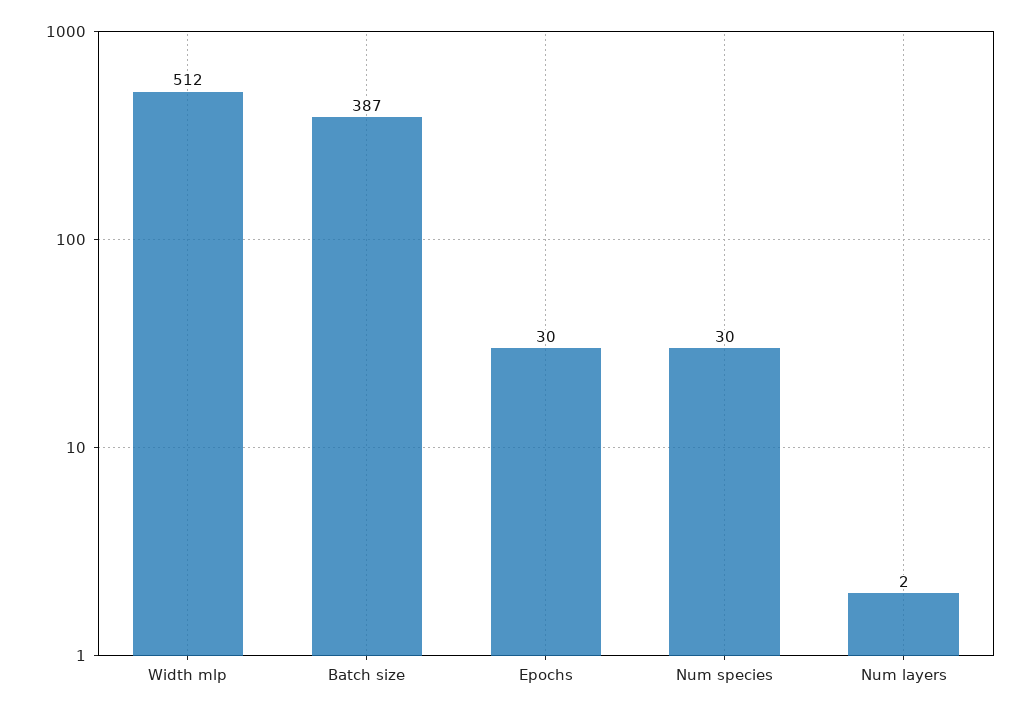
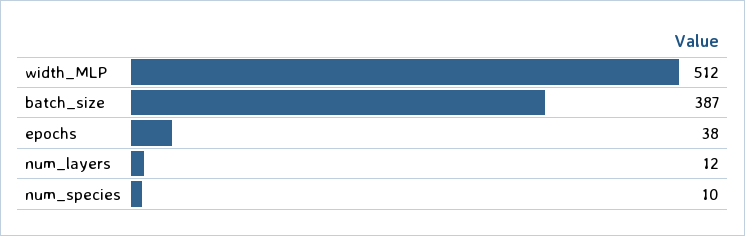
Epochs: 30 -> 38
Num species: 30 -> 10
Num layers: 2 -> 12

